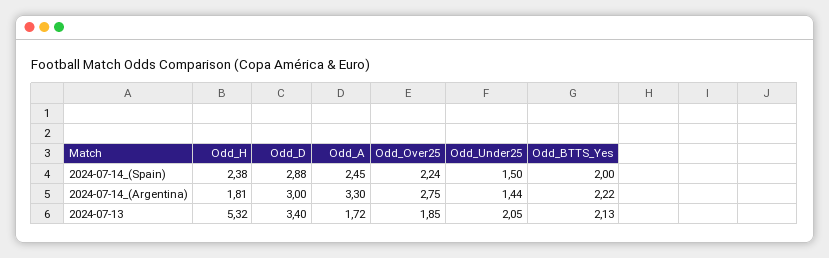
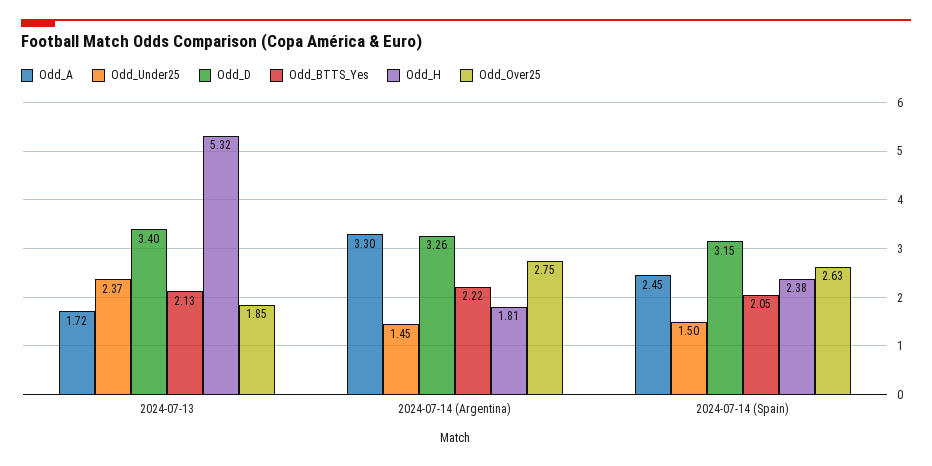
Odd_D, 2024-07-14_(Spain): 2.88 -> 3.15
Odd_Over25, 2024-07-14_(Spain): 2.24 -> 2.63
Odd_BTTS_Yes, 2024-07-14_(Spain): 2 -> 2.05
Odd_D, 2024-07-14_(Argentina): 3 -> 3.26
Odd_Under25, 2024-07-14_(Argentina): 1.44 -> 1.45
Odd_Under25, 2024-07-13: 2.05 -> 2.37

